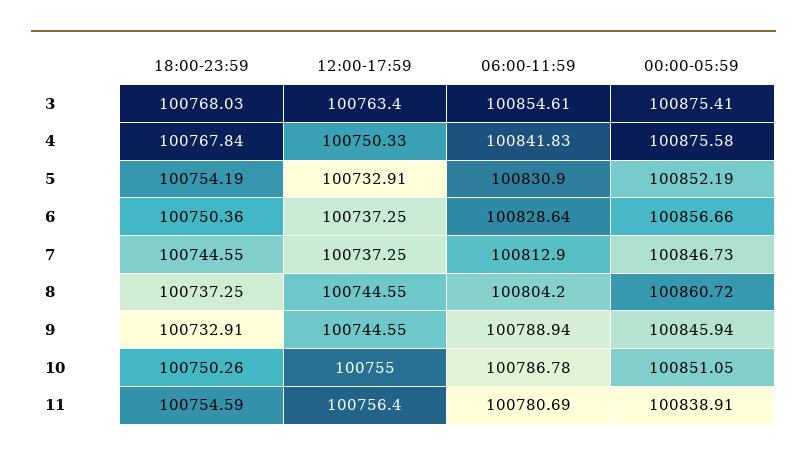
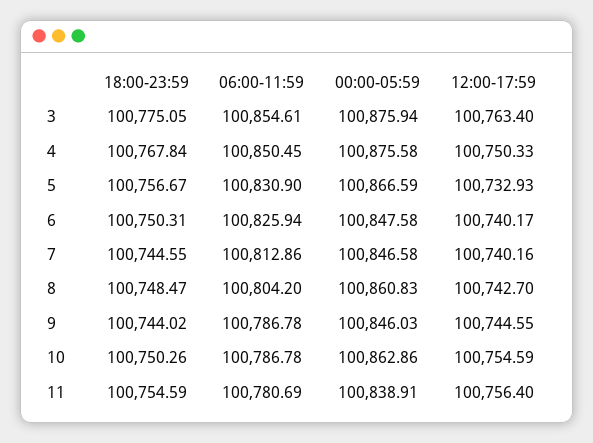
18:00-23:59, 3: 100768.03 -> 100775.05
00:00-05:59, 3: 100875.41 -> 100875.94
06:00-11:59, 4: 100841.83 -> 100850.45
18:00-23:59, 5: 100754.19 -> 100756.67
12:00-17:59, 5: 100732.91 -> 100732.93
00:00-05:59, 5: 100852.19 -> 100866.59
18:00-23:59, 6: 100750.36 -> 100750.31
12:00-17:59, 6: 100737.25 -> 100740.17
06:00-11:59, 6: 100828.64 -> 100825.94
00:00-05:59, 6: 100856.66 -> 100847.58
12:00-17:59, 7: 100737.25 -> 100740.16
06:00-11:59, 7: 100812.9 -> 100812.86
00:00-05:59, 7: 100846.73 -> 100846.58
18:00-23:59, 8: 100737.25 -> 100748.47
12:00-17:59, 8: 100744.55 -> 100742.7
00:00-05:59, 8: 100860.72 -> 100860.83
18:00-23:59, 9: 100732.91 -> 100744.02
06:00-11:59, 9: 100788.94 -> 100786.78
00:00-05:59, 9: 100845.94 -> 100846.03
12:00-17:59, 10: 100755 -> 100754.59
00:00-05:59, 10: 100851.05 -> 100862.86

